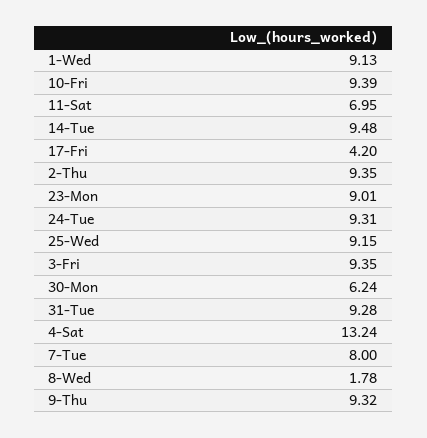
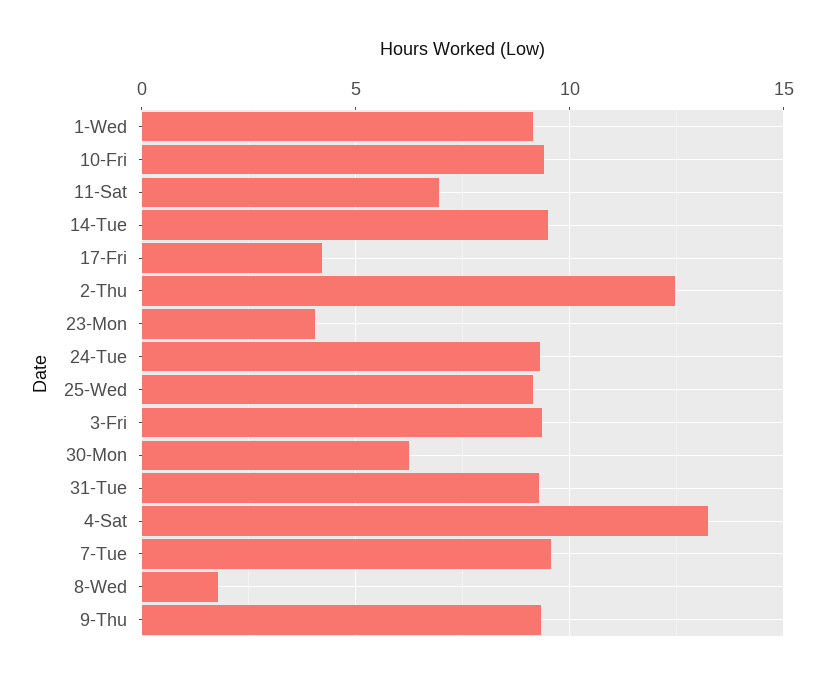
2-Thu: 9.35 -> 12.5
23-Mon: 9.01 -> 4
7-Tue: 8 -> 9.5

